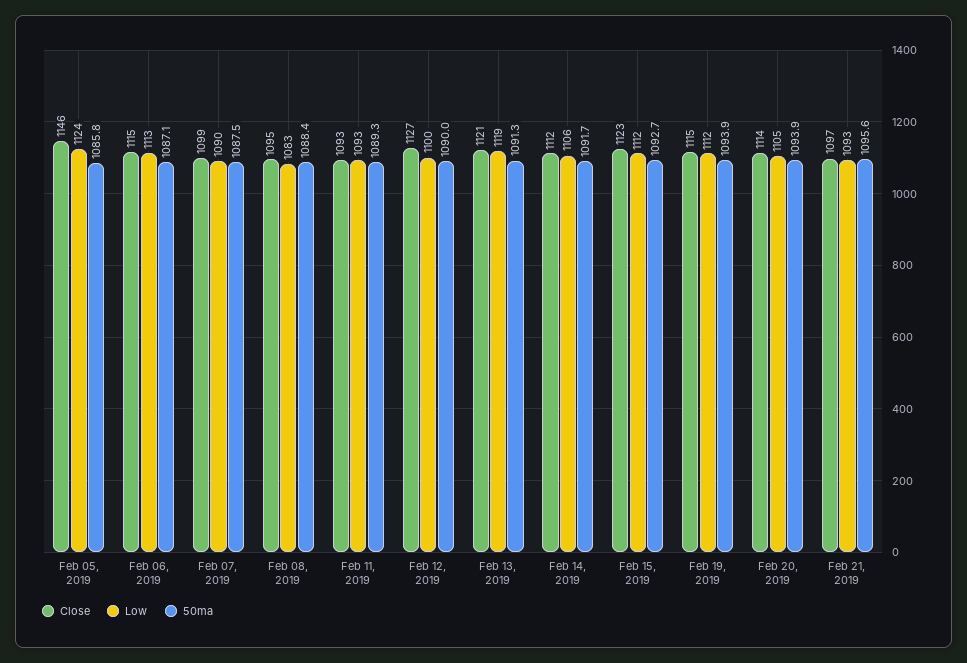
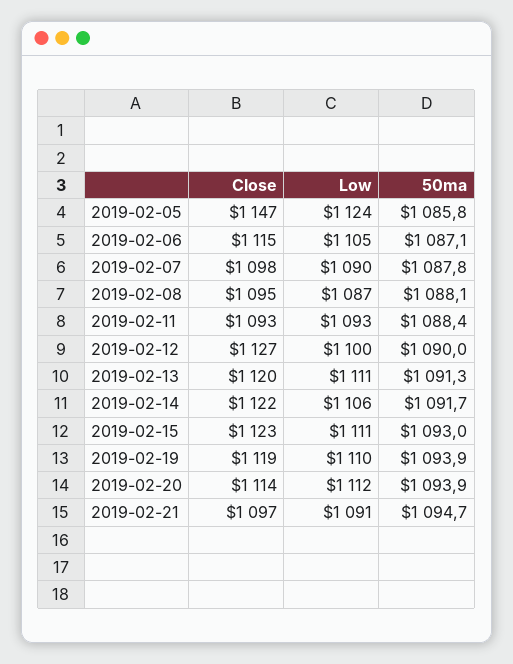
Close, Feb 05, 2019: 1146 -> 1147
Low, Feb 06, 2019: 1113 -> 1105
Close, Feb 07, 2019: 1099 -> 1098
50ma, Feb 07, 2019: 1087.5 -> 1087.8
Low, Feb 08, 2019: 1083 -> 1087
50ma, Feb 08, 2019: 1088.4 -> 1088.1
50ma, Feb 11, 2019: 1089.3 -> 1088.4
Close, Feb 13, 2019: 1121 -> 1120
Low, Feb 13, 2019: 1119 -> 1111
Close, Feb 14, 2019: 1112 -> 1122
Low, Feb 15, 2019: 1112 -> 1111
50ma, Feb 15, 2019: 1092.7 -> 1093
Close, Feb 19, 2019: 1115 -> 1119
Low, Feb 19, 2019: 1112 -> 1110
Low, Feb 20, 2019: 1105 -> 1112
Low, Feb 21, 2019: 1093 -> 1091
50ma, Feb 21, 2019: 1095.6 -> 1094.7

